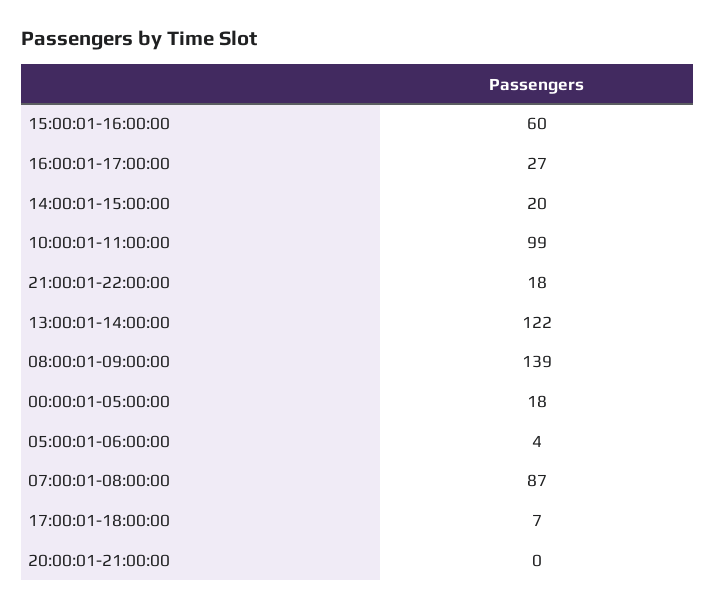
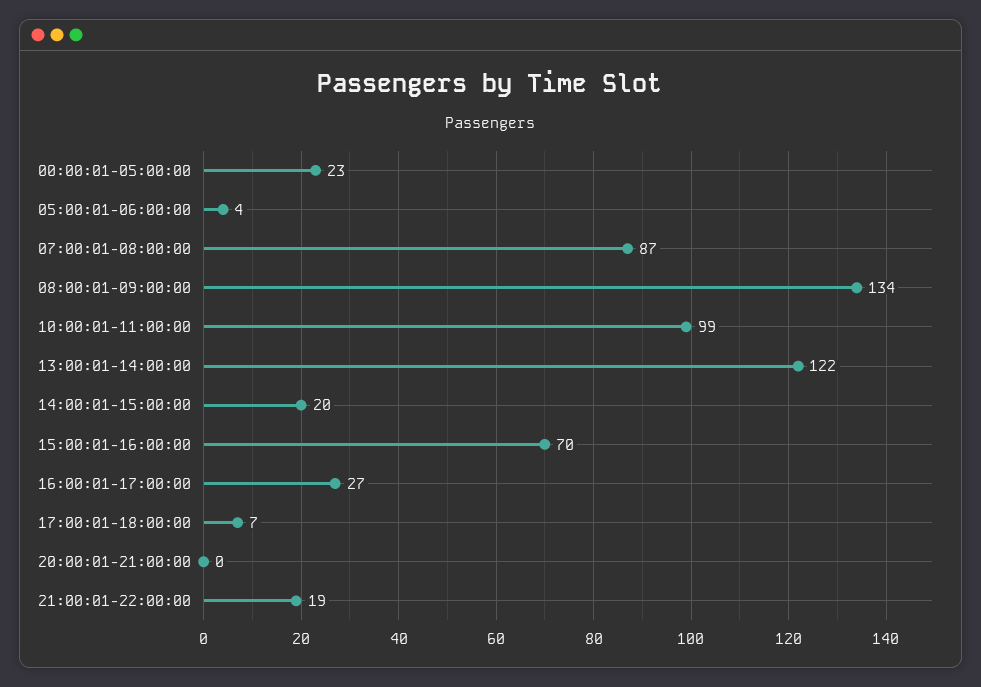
15:00:01-16:00:00: 60 -> 70
21:00:01-22:00:00: 18 -> 19
08:00:01-09:00:00: 139 -> 134
00:00:01-05:00:00: 18 -> 23

